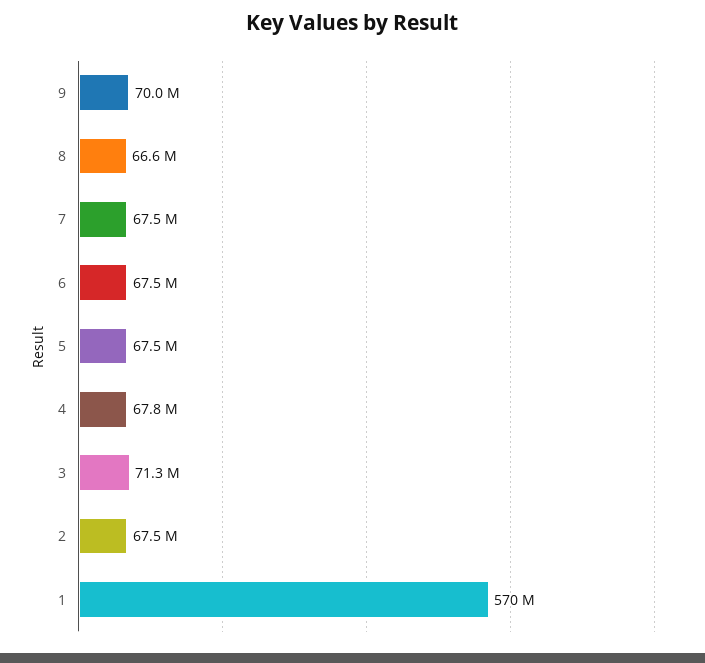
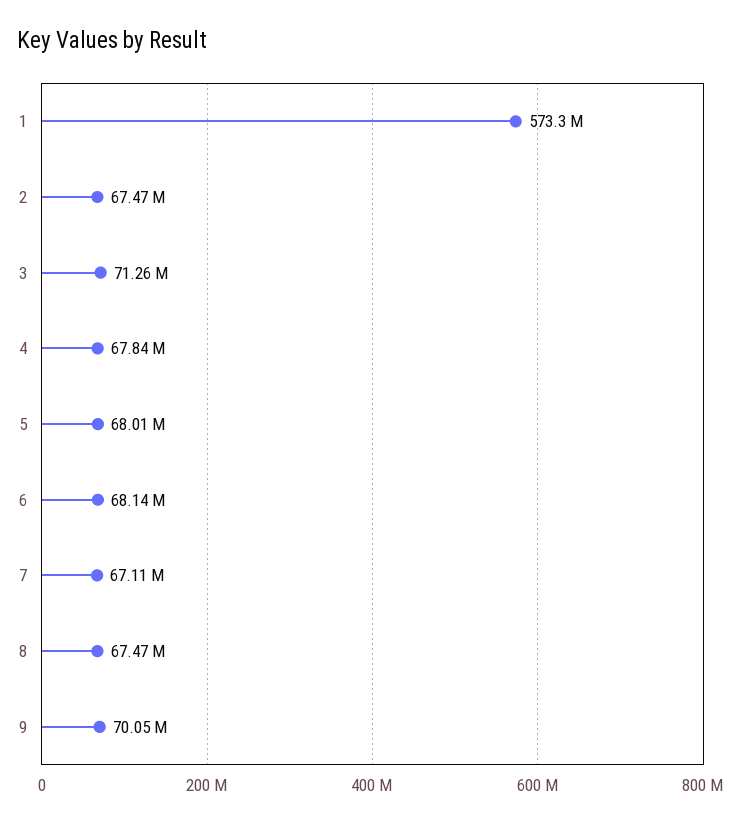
8: 66600000 -> 67470000
7: 67500000 -> 67110000
6: 67500000 -> 68140000
5: 67500000 -> 68010000
1: 570000000 -> 573300000

